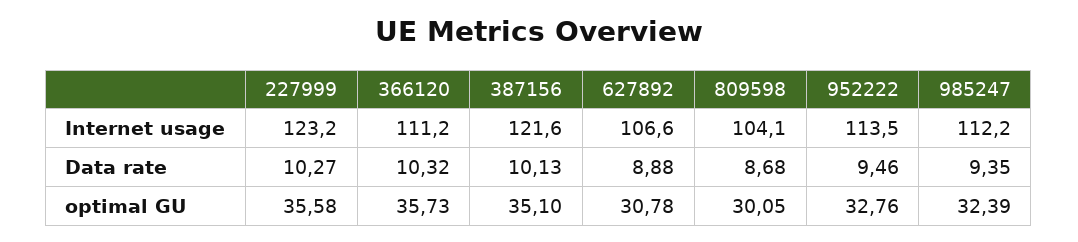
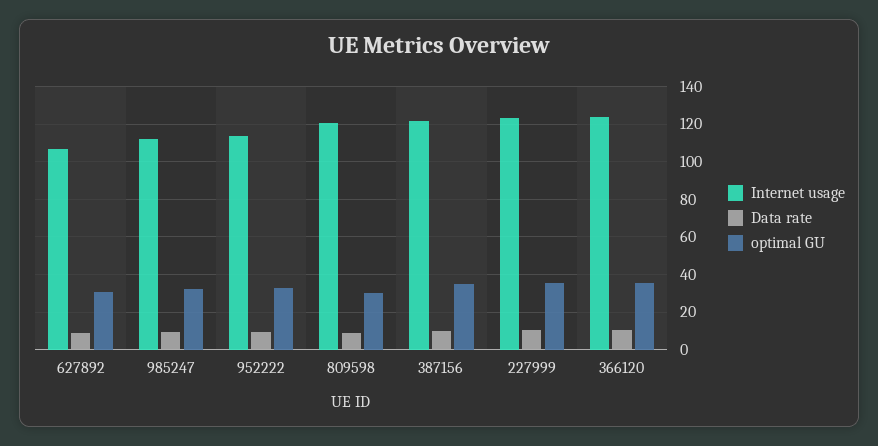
Internet usage, 366120: 111.2 -> 125
Internet usage, 809598: 104.1 -> 120

